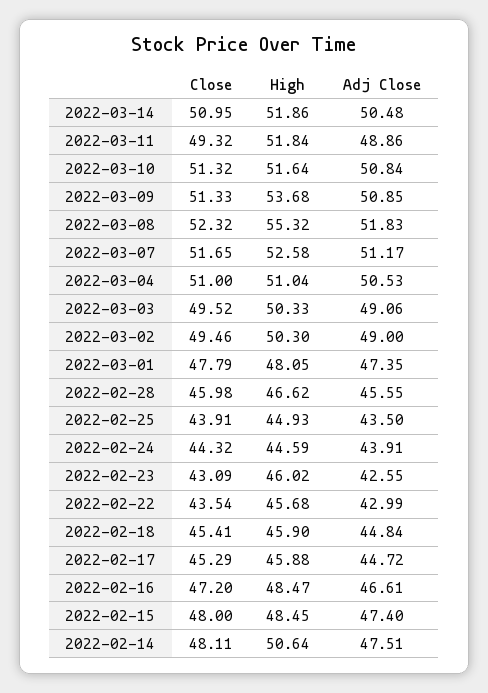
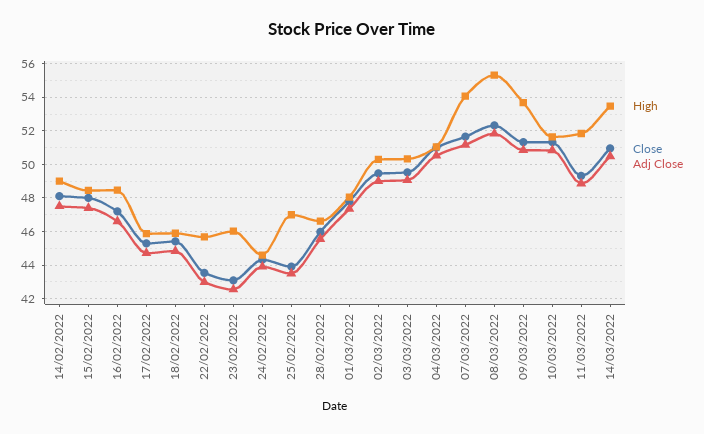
High, 2022-03-14: 51.86 -> 53.5
High, 2022-03-07: 52.58 -> 54
High, 2022-02-25: 44.93 -> 47
High, 2022-02-14: 50.64 -> 49

